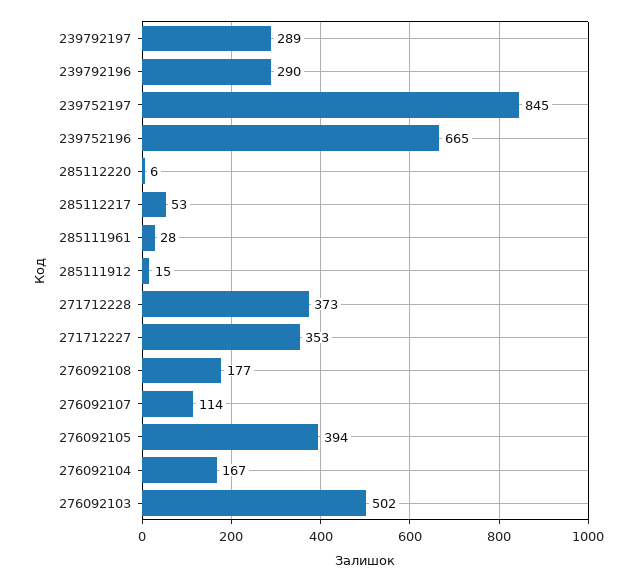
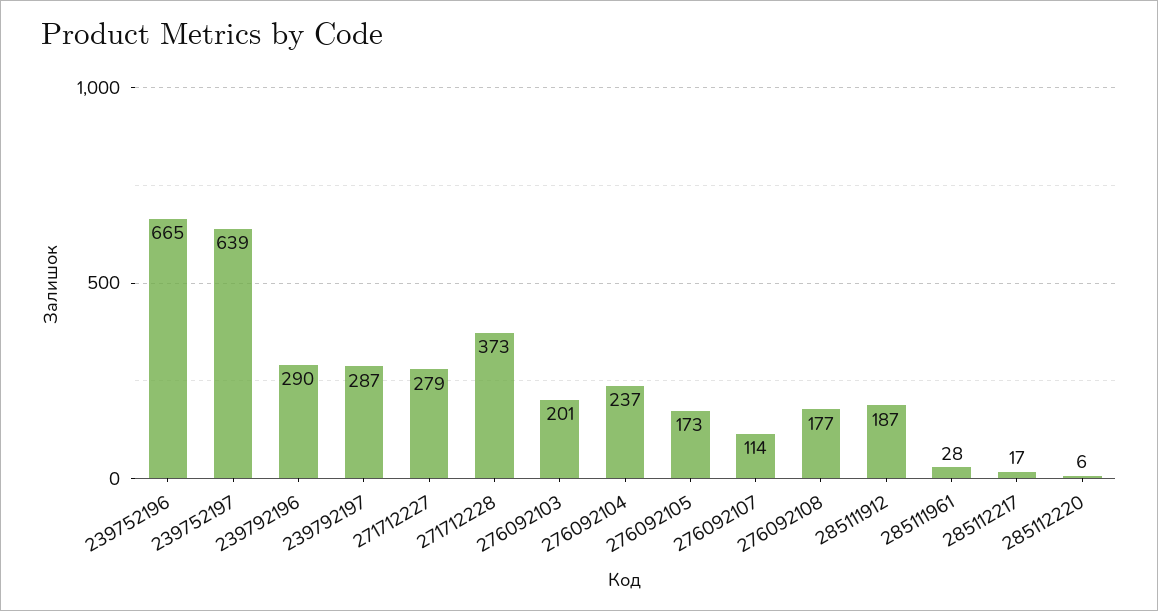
239792197: 289 -> 287
239752197: 845 -> 639
285112217: 53 -> 17
285111912: 15 -> 187
271712227: 353 -> 279
276092105: 394 -> 173
276092104: 167 -> 237
276092103: 502 -> 201

